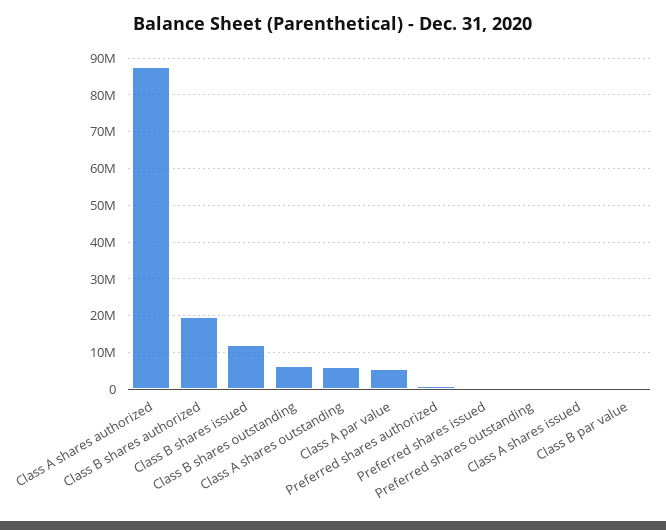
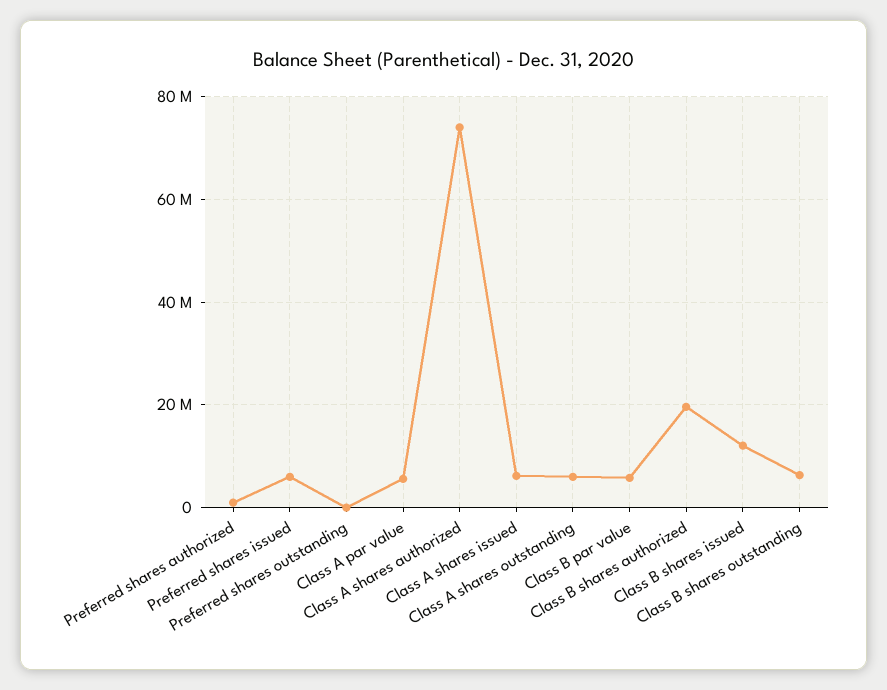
Class A shares authorized: 88000000 -> 74000000
Preferred shares issued: 0 -> 6000000
Class A shares issued: 0 -> 6000000
Class B par value: 0 -> 6000000

